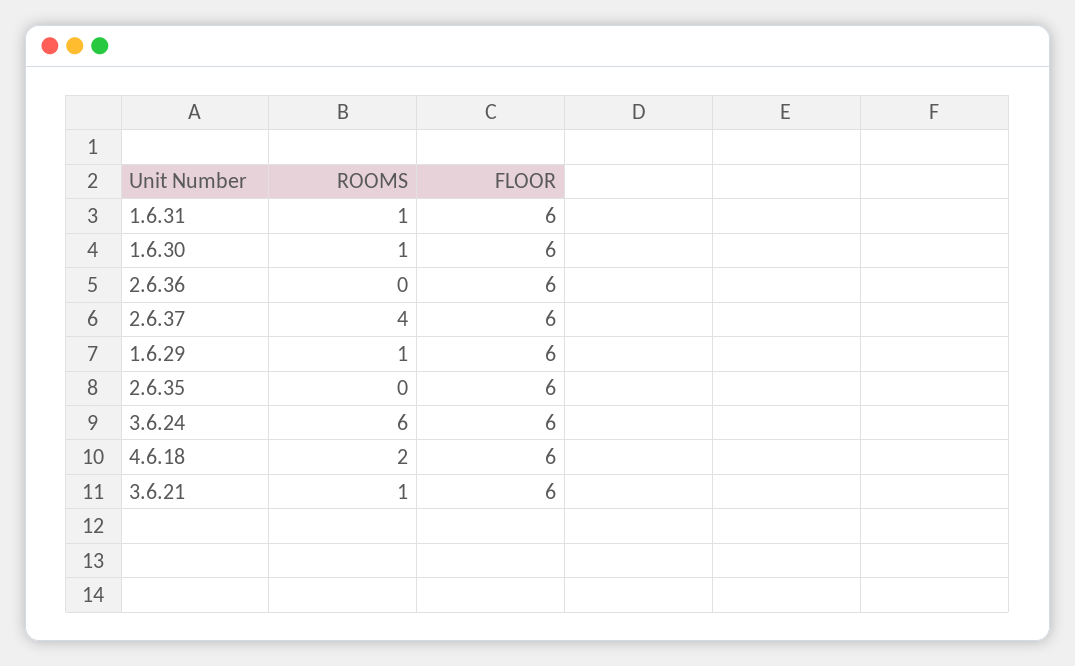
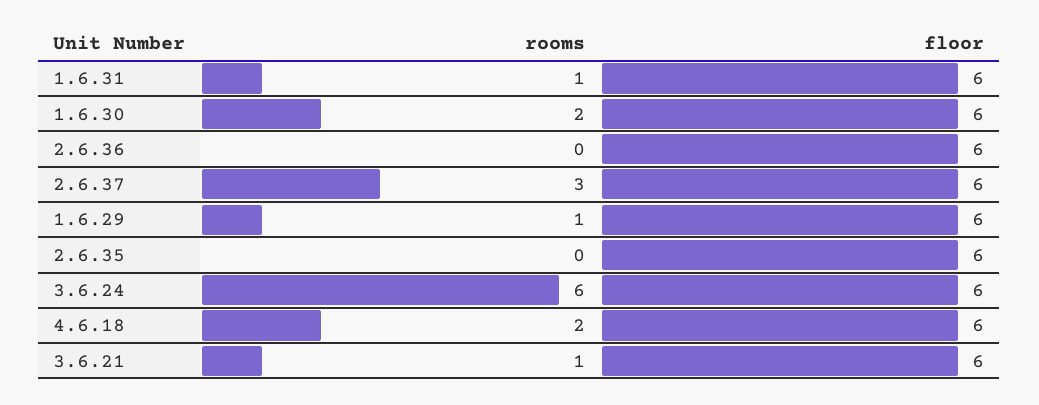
ROOMS, 1.6.30: 1 -> 2
ROOMS, 2.6.37: 4 -> 3

